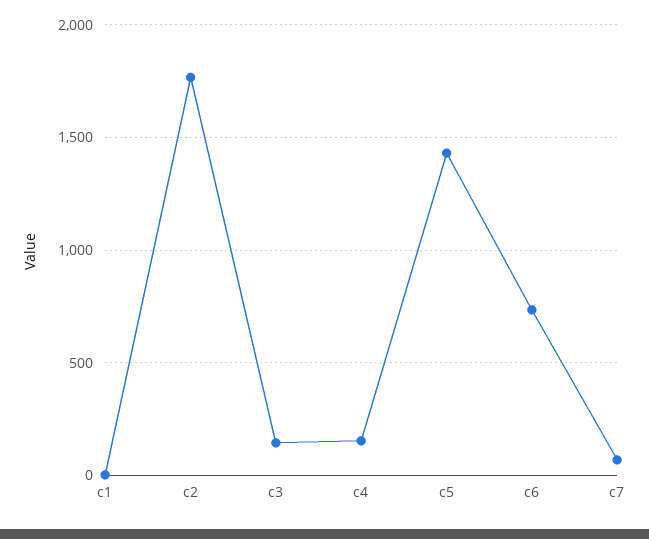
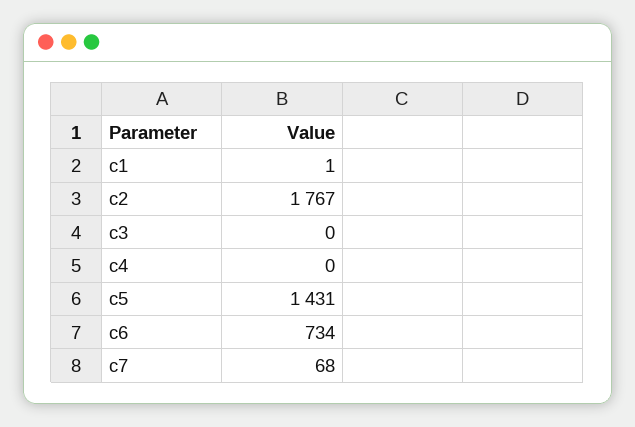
c3: 150 -> 0
c4: 150 -> 0

